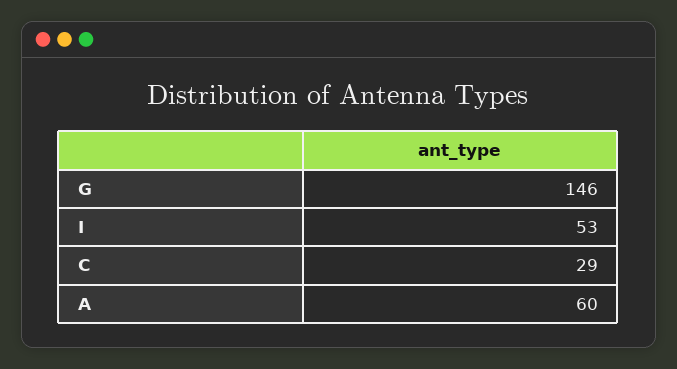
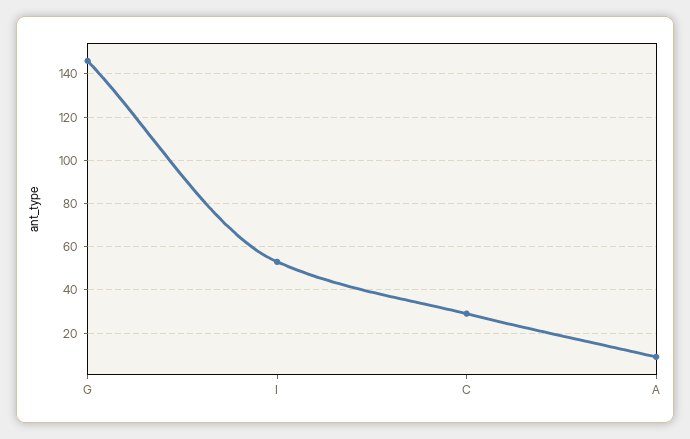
A: 60 -> 10

